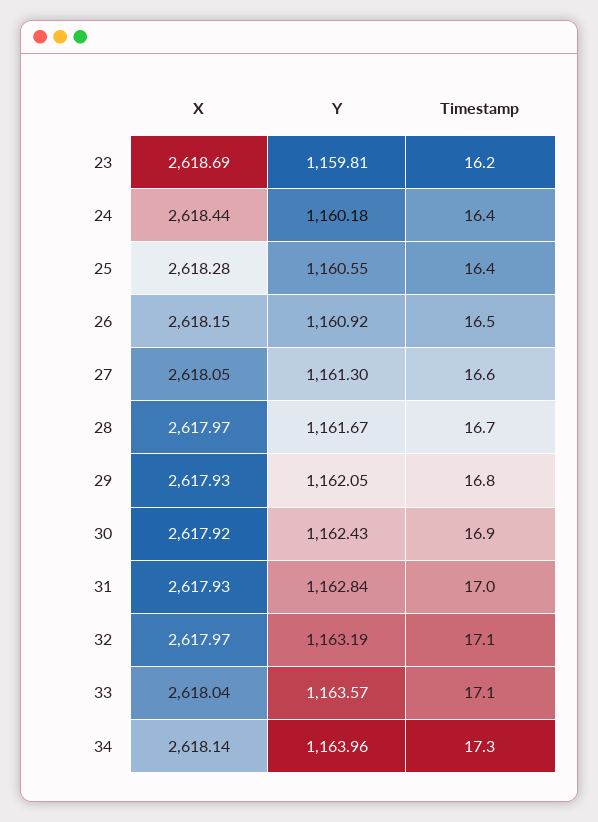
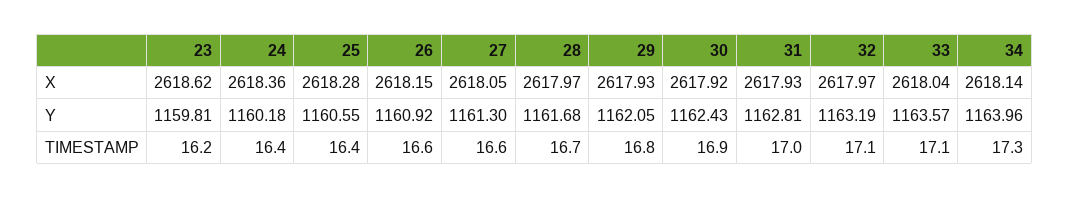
X, 23: 2618.69 -> 2618.62
X, 24: 2618.44 -> 2618.36
Timestamp, 26: 16.5 -> 16.6
Y, 28: 1161.67 -> 1161.68
Y, 31: 1162.84 -> 1162.81

